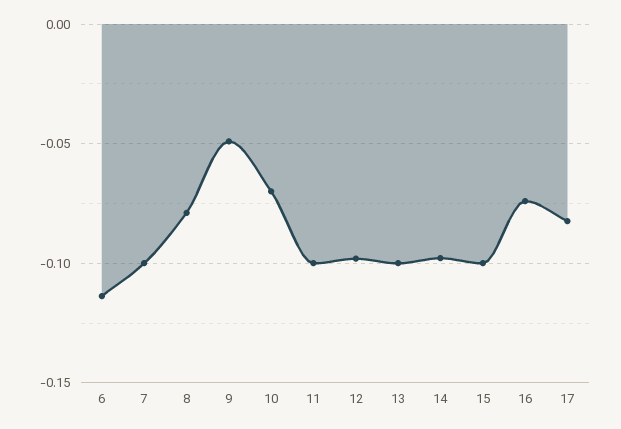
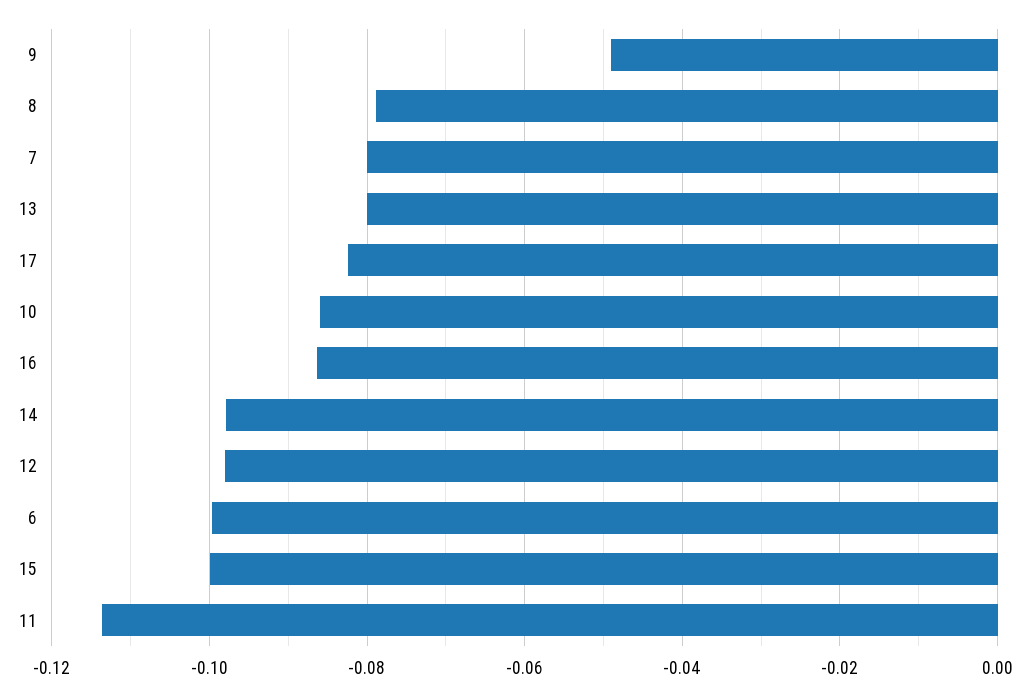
6: -0.115 -> -0.1
7: -0.1 -> -0.08
10: -0.07 -> -0.086
11: -0.1 -> -0.114
13: -0.1 -> -0.08
16: -0.075 -> -0.086

